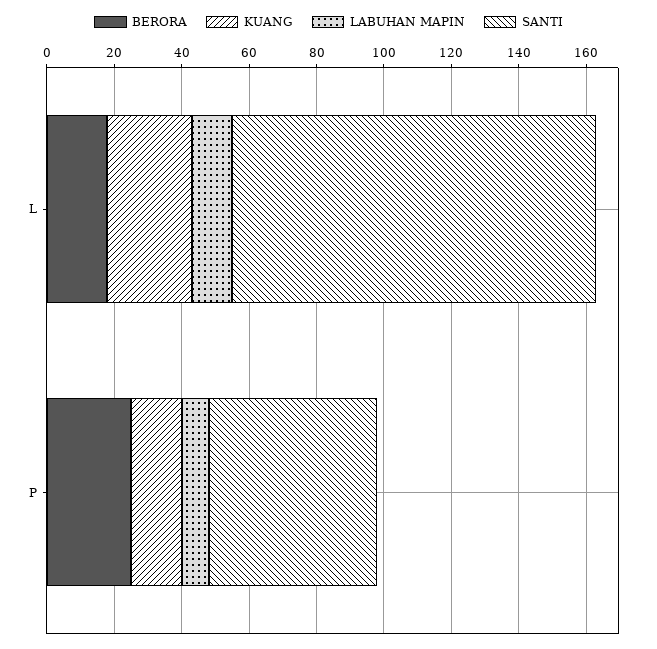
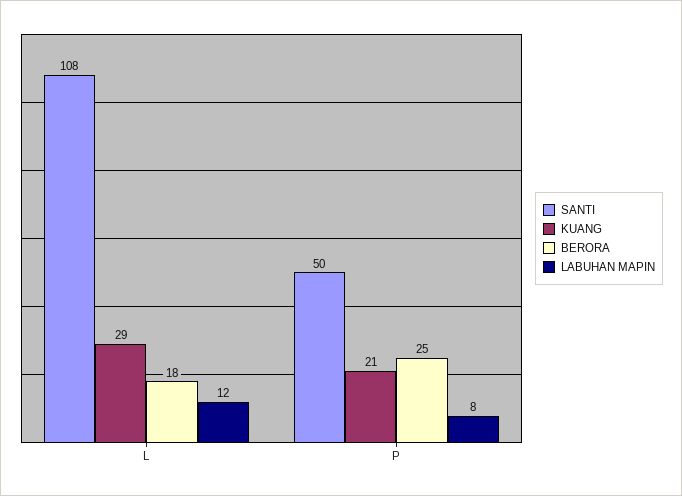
KUANG, L: 25 -> 29
KUANG, P: 15 -> 21

